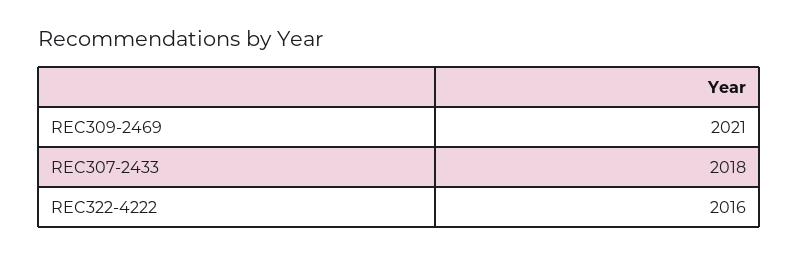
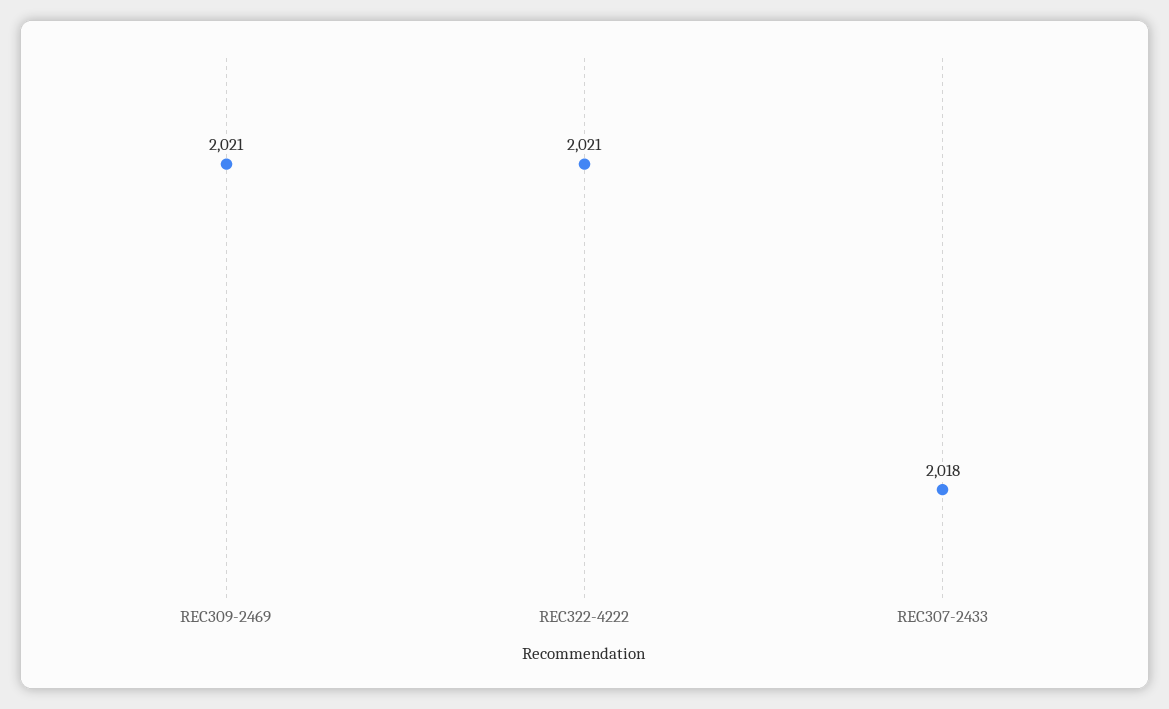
REC322-4222: 2016 -> 2021

